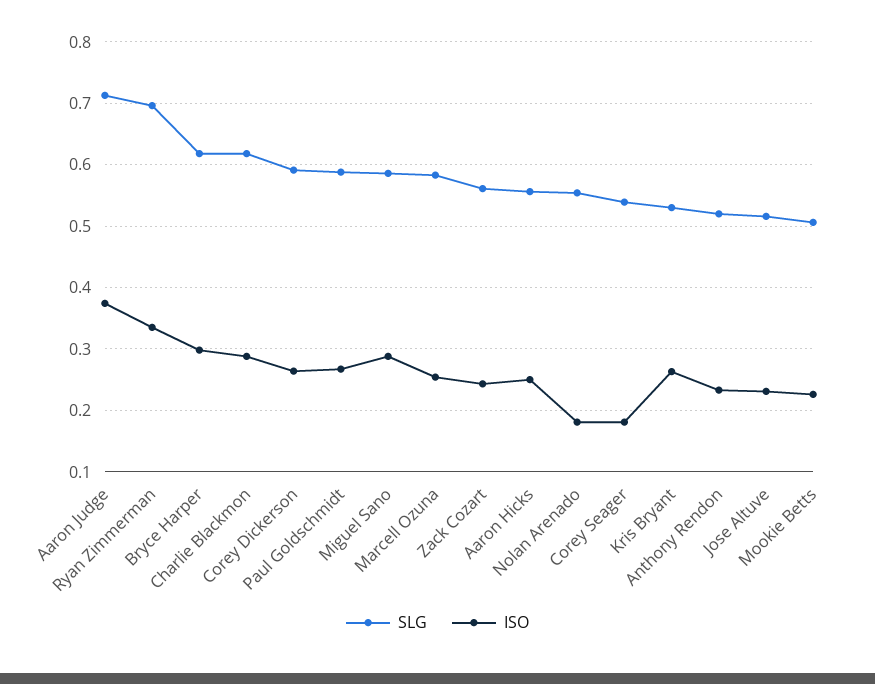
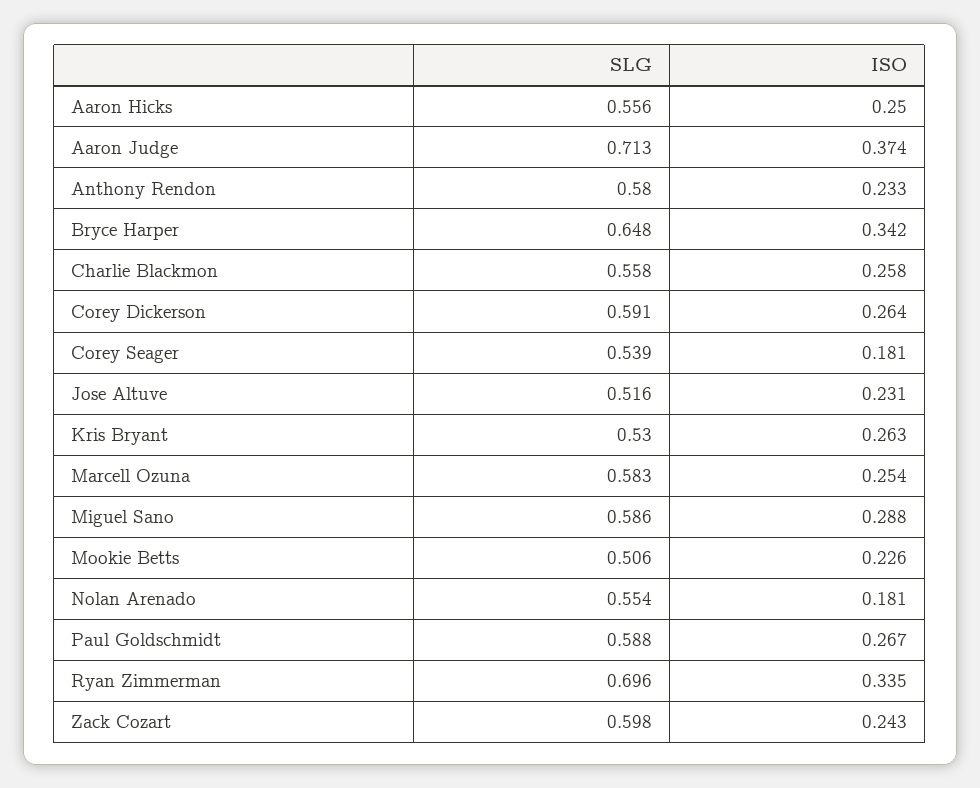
SLG, Bryce Harper: 0.62 -> 0.648
ISO, Bryce Harper: 0.3 -> 0.342
SLG, Charlie Blackmon: 0.62 -> 0.558
ISO, Charlie Blackmon: 0.29 -> 0.258
SLG, Zack Cozart: 0.56 -> 0.598
SLG, Anthony Rendon: 0.52 -> 0.58

